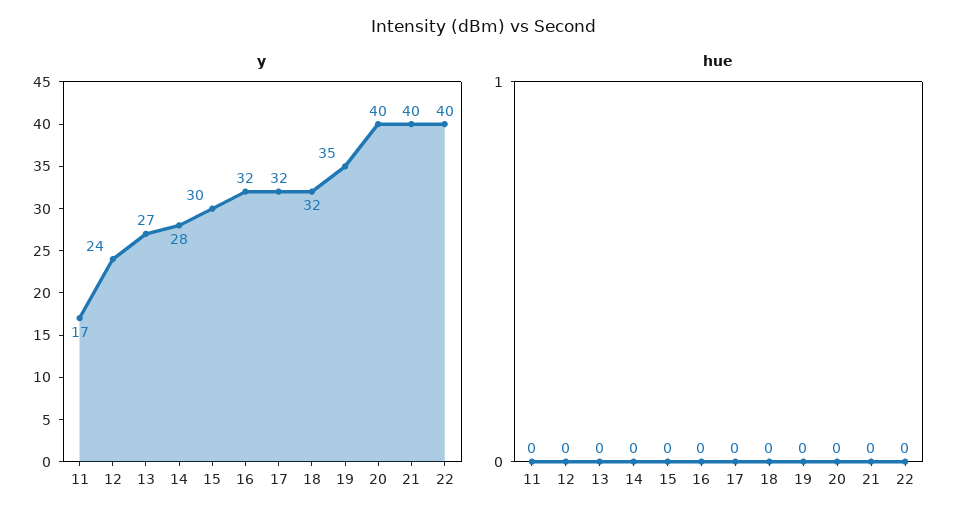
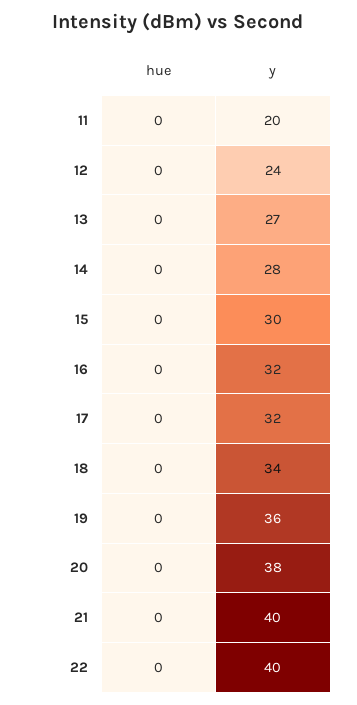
y, 11: 17 -> 20
y, 18: 32 -> 34
y, 19: 35 -> 36
y, 20: 40 -> 38

